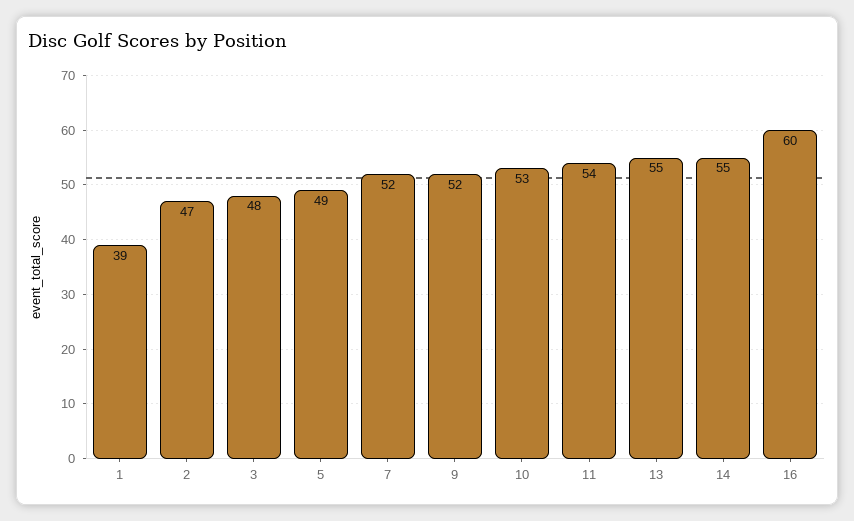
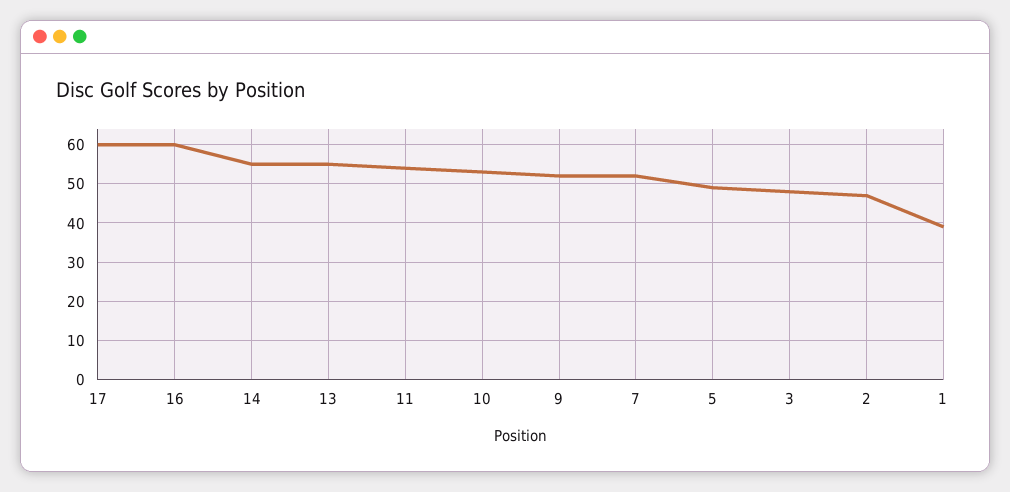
17: none -> 60

